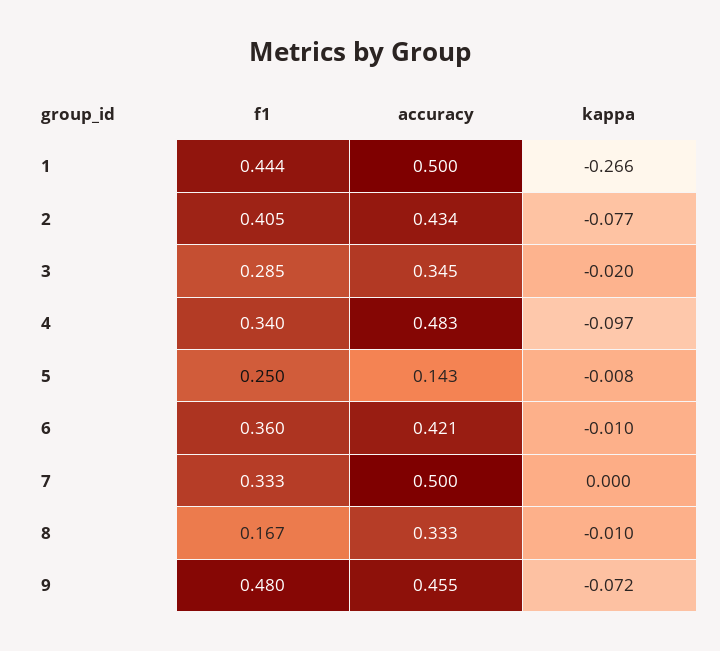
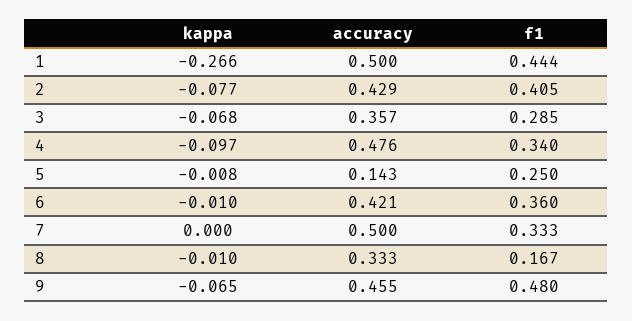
accuracy, 2: 0.434 -> 0.429
accuracy, 3: 0.345 -> 0.357
kappa, 3: -0.02 -> -0.068
accuracy, 4: 0.483 -> 0.476
kappa, 9: -0.072 -> -0.065

